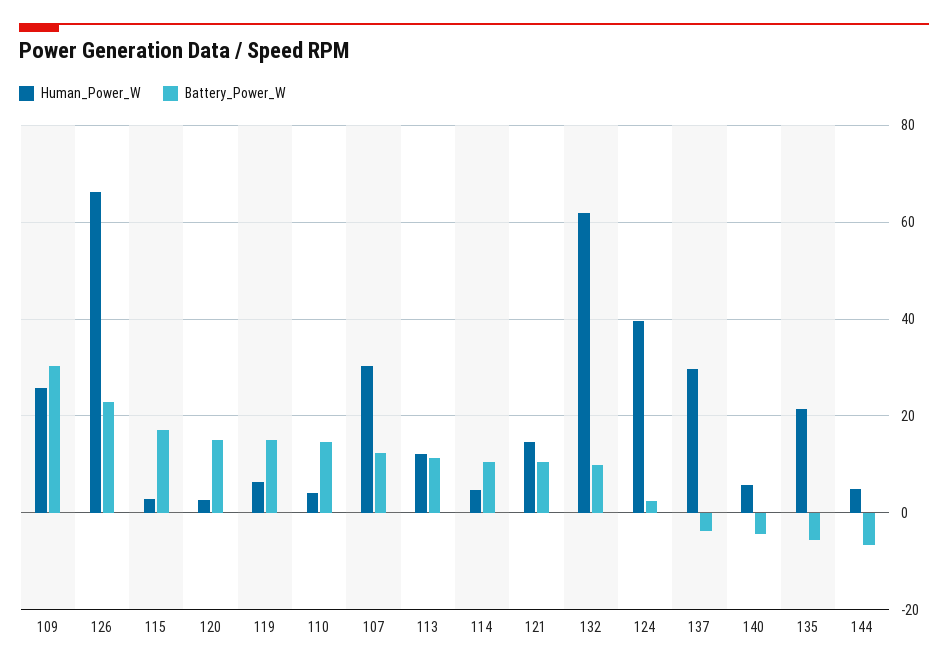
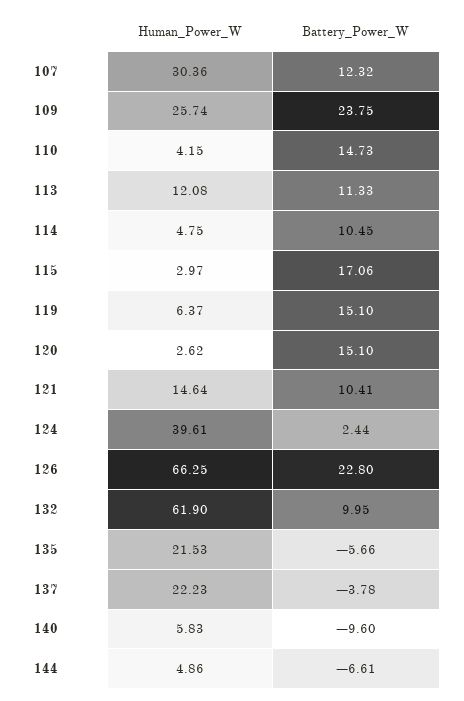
Battery_Power_W, 109: 30 -> 23.75
Human_Power_W, 137: 30 -> 22.23
Battery_Power_W, 140: -4 -> -9.6

